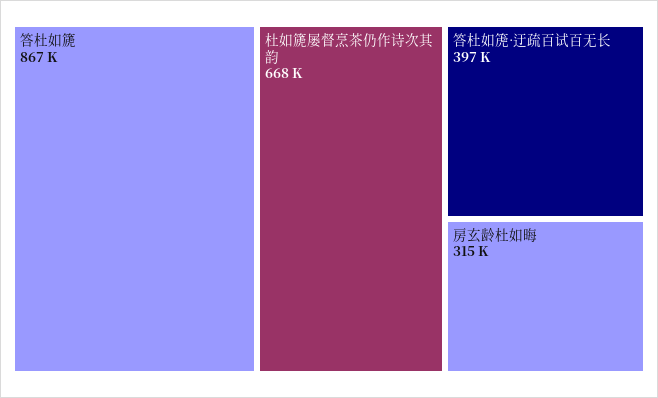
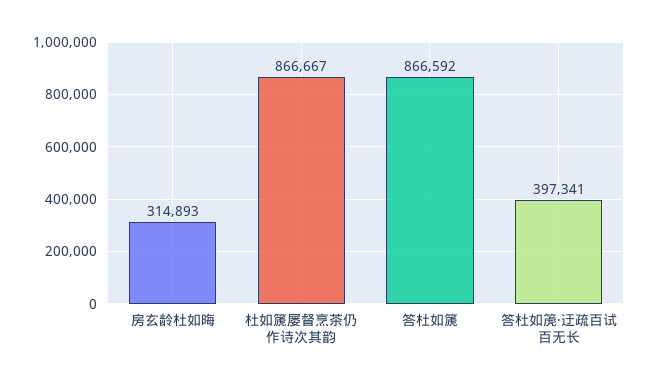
杜如篪屡督烹茶仍作诗次其韵: 668000 -> 866667

